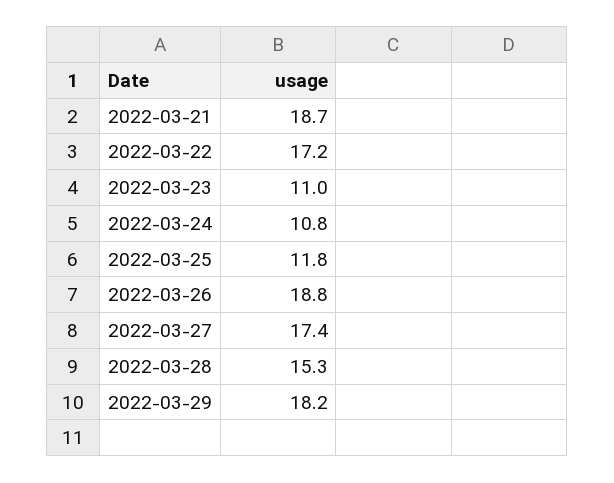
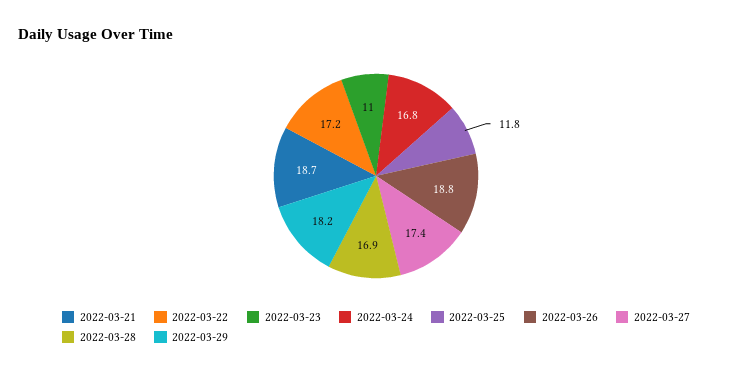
2022-03-24: 10.8 -> 16.8
2022-03-28: 15.3 -> 16.9

